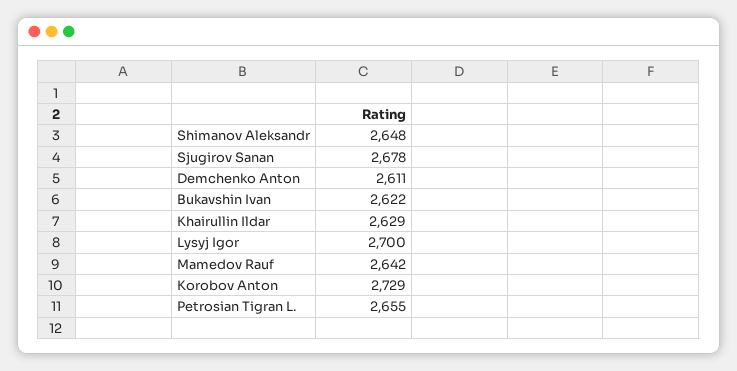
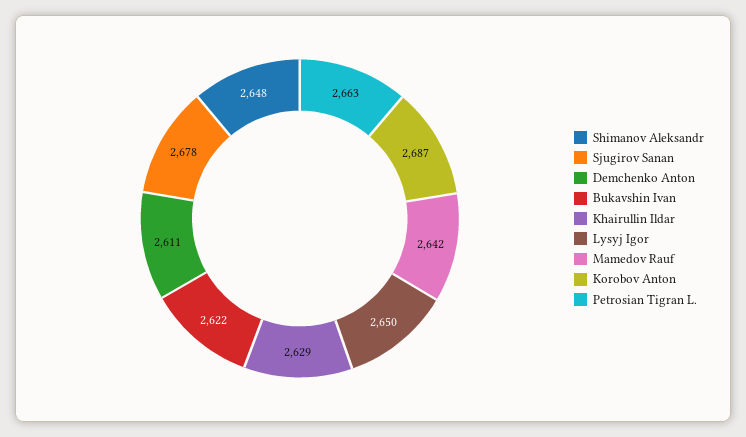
Lysyj Igor: 2700 -> 2650
Korobov Anton: 2729 -> 2687
Petrosian Tigran L.: 2655 -> 2663

